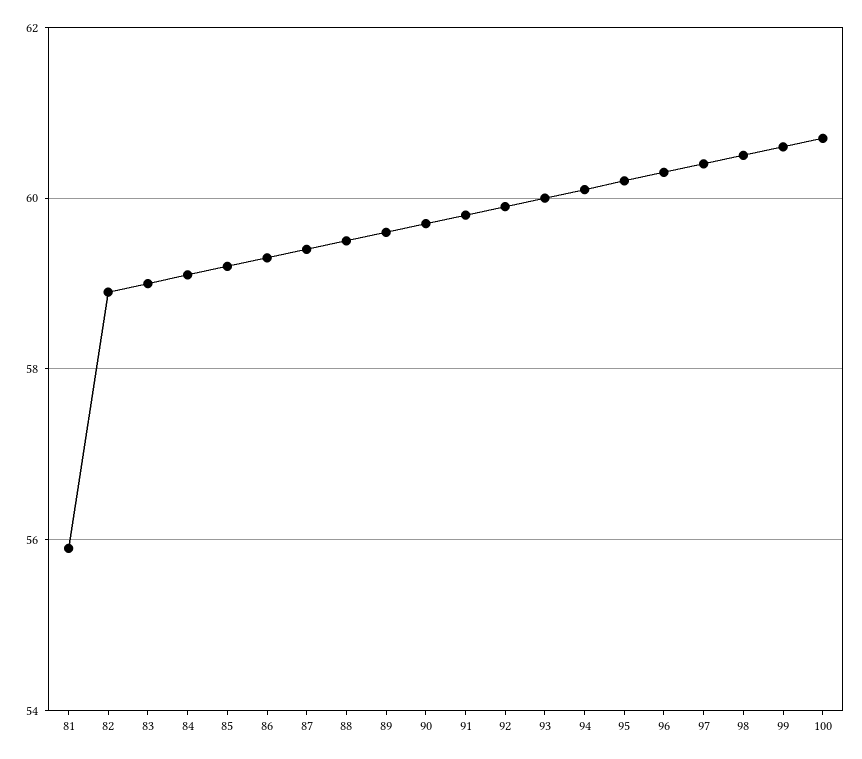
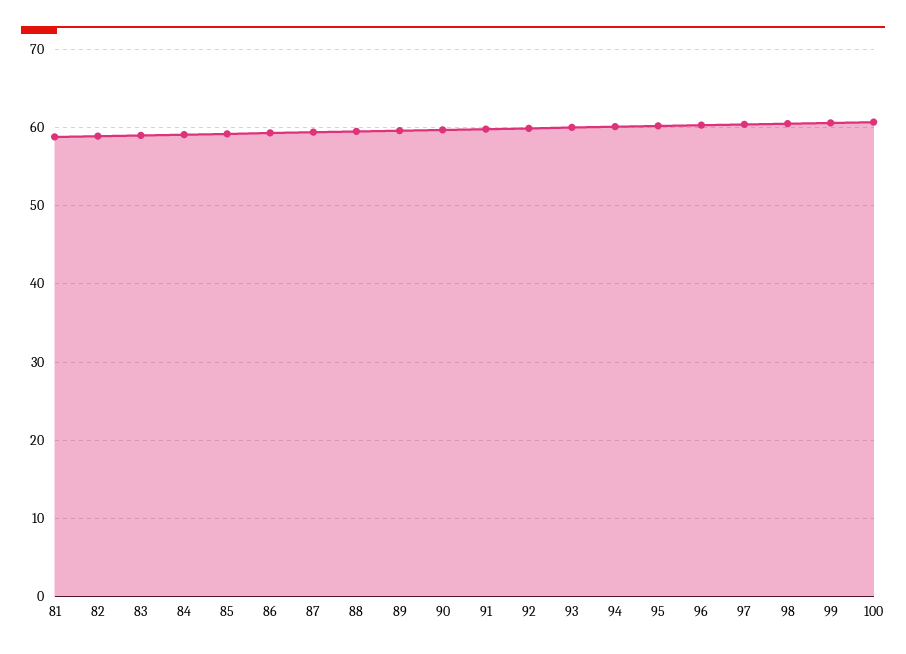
81: 56 -> 59

